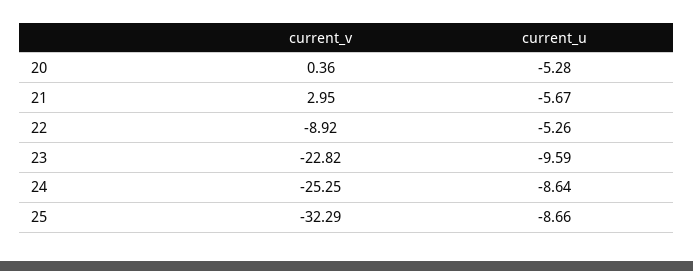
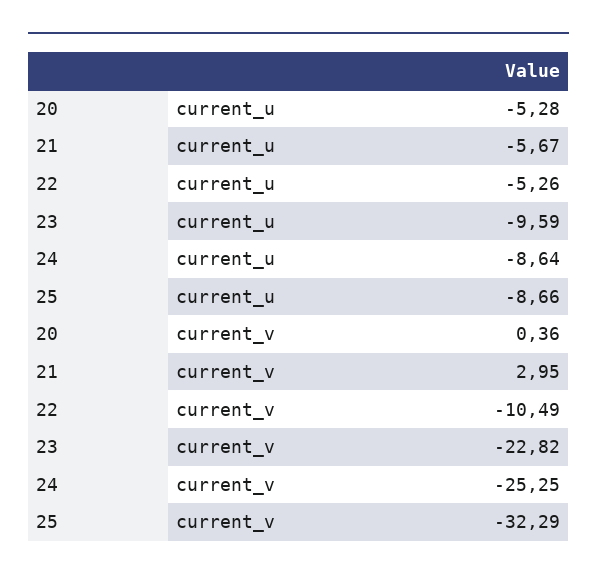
current_v, 22: -8.92 -> -10.49

